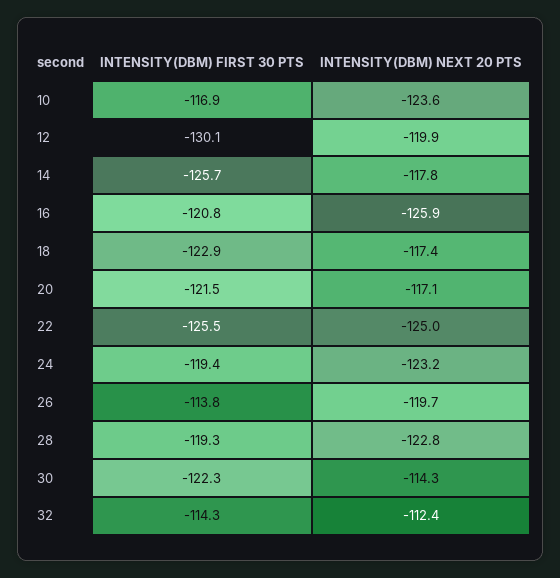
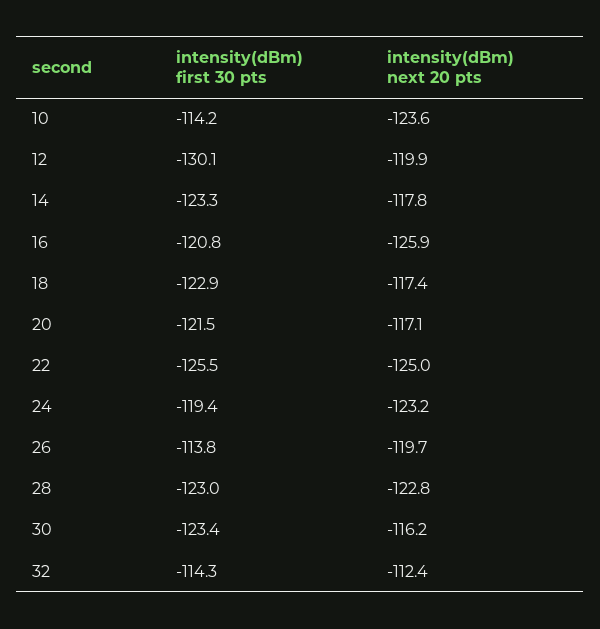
INTENSITY(DBM) FIRST 30 PTS, 10: -116.9 -> -114.2
INTENSITY(DBM) FIRST 30 PTS, 14: -125.7 -> -123.3
INTENSITY(DBM) FIRST 30 PTS, 28: -119.3 -> -123
INTENSITY(DBM) FIRST 30 PTS, 30: -122.3 -> -123.4
INTENSITY(DBM) NEXT 20 PTS, 30: -114.3 -> -116.2

